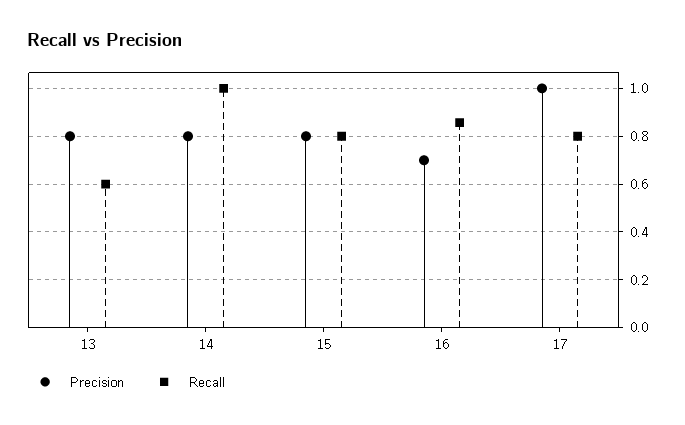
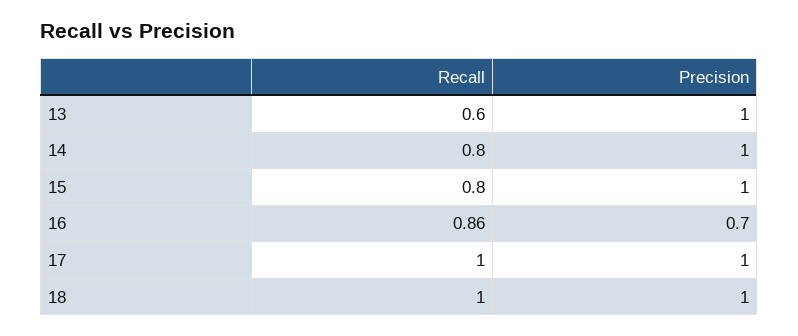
Precision, 13: 0.8 -> 1
Precision, 14: 0.8 -> 1
Recall, 14: 1 -> 0.8
Precision, 15: 0.8 -> 1
Recall, 17: 0.8 -> 1
Recall, 18: none -> 1
Precision, 18: none -> 1

